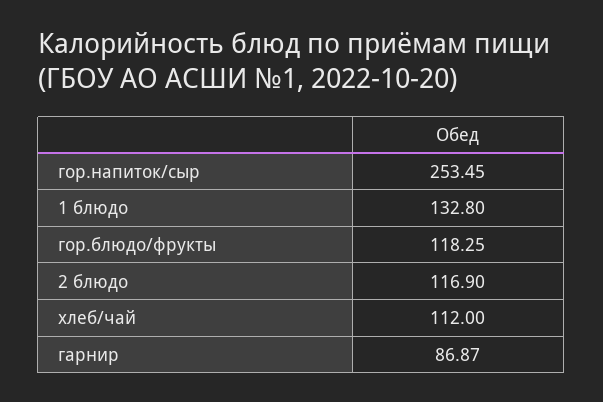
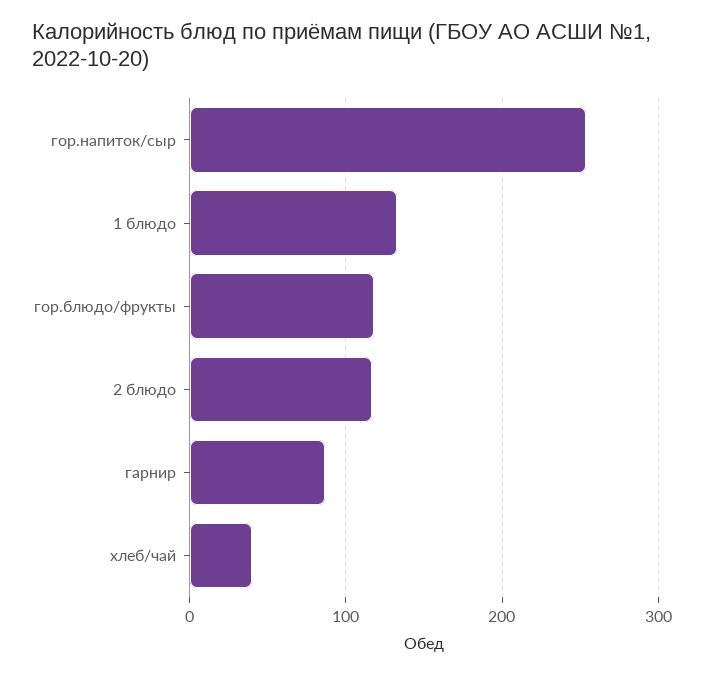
хлеб/чай: 112 -> 40

